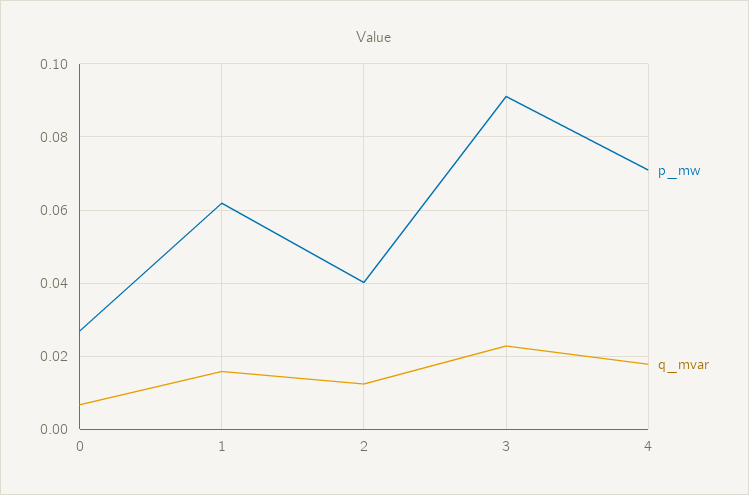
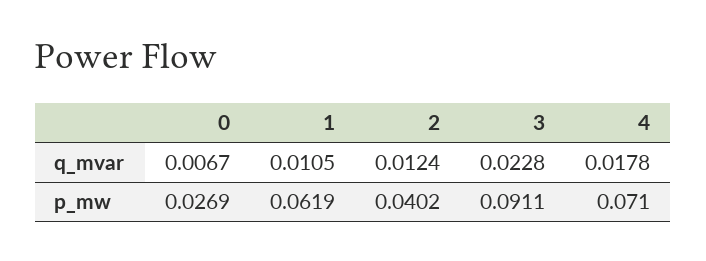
q_mvar, 1: 0.016 -> 0.0105

